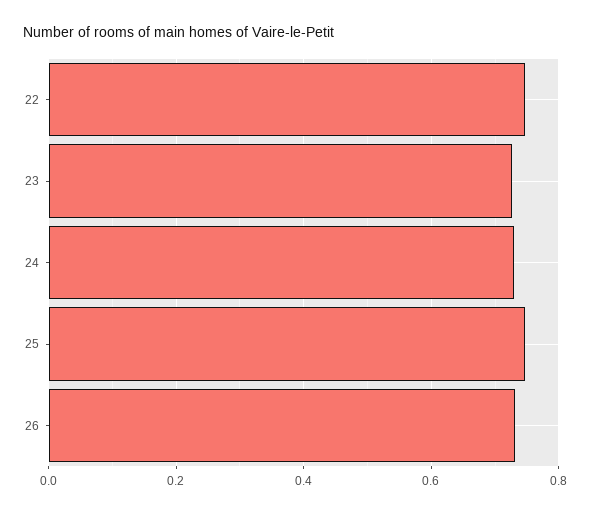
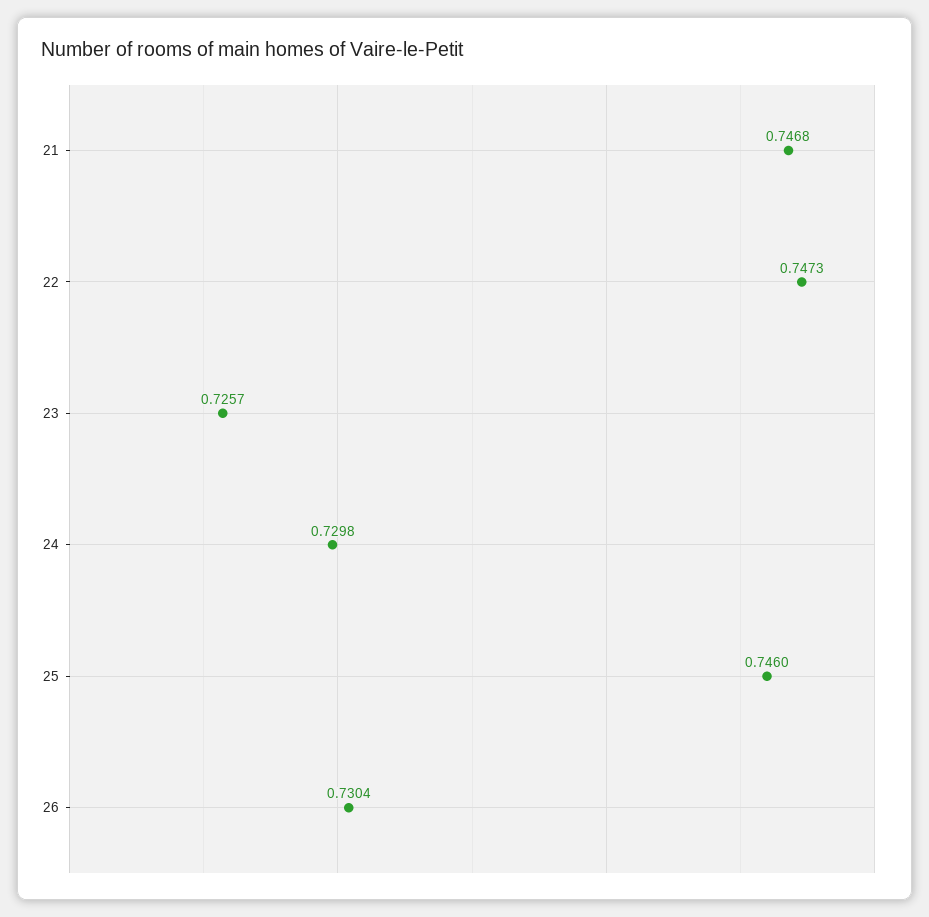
21: none -> 0.7468

